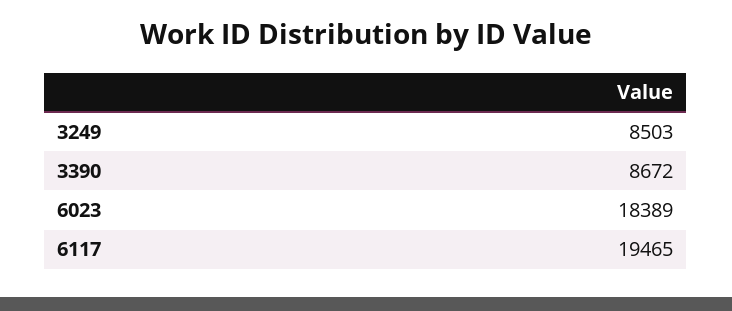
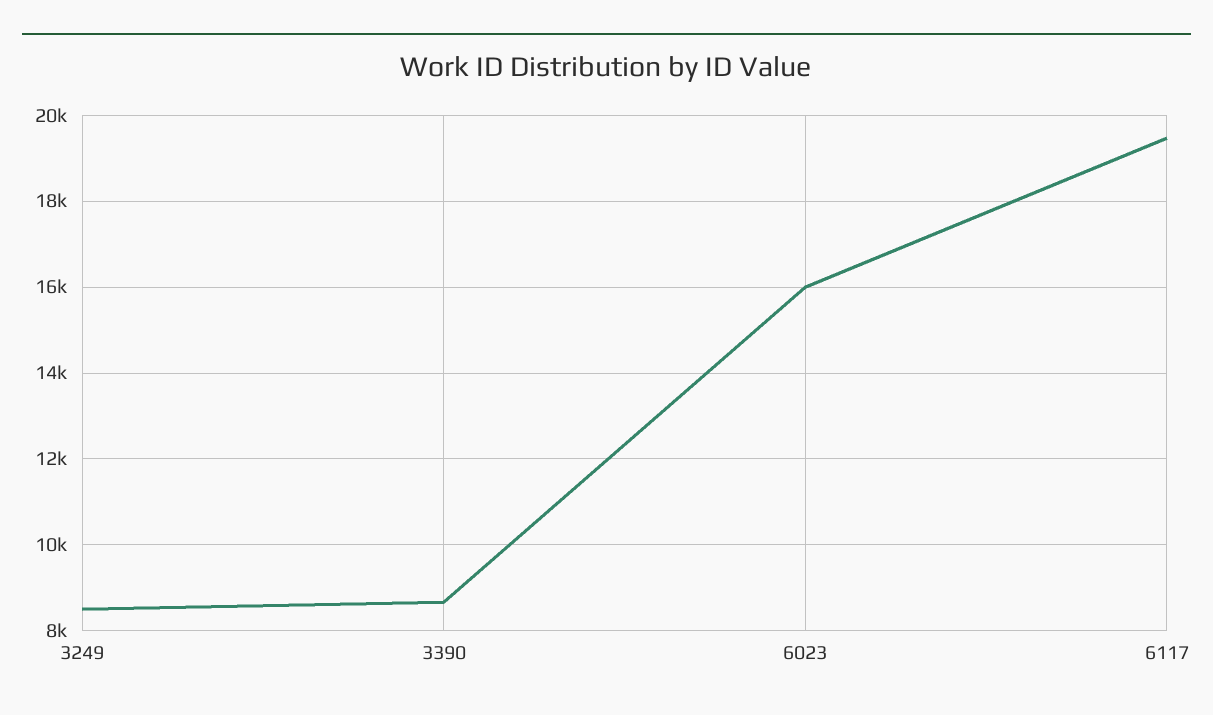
6023: 18389 -> 16000

